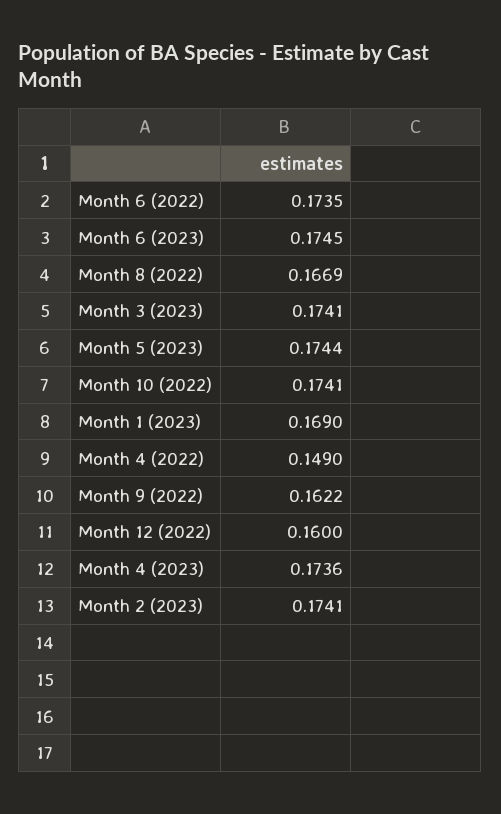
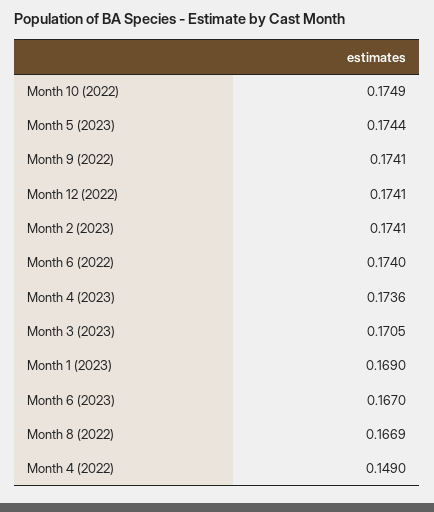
Month 6 (2022): 0.1735 -> 0.174
Month 6 (2023): 0.1745 -> 0.167
Month 3 (2023): 0.1741 -> 0.1705
Month 10 (2022): 0.1741 -> 0.1749
Month 9 (2022): 0.1622 -> 0.1741
Month 12 (2022): 0.16 -> 0.1741

